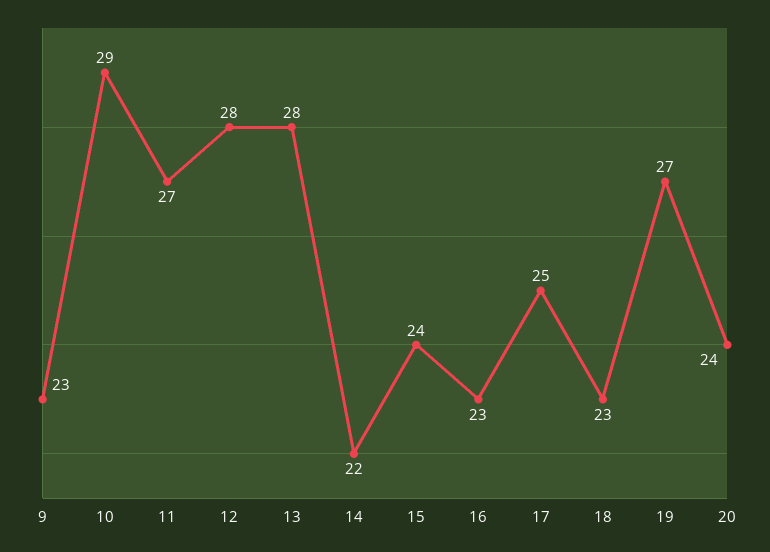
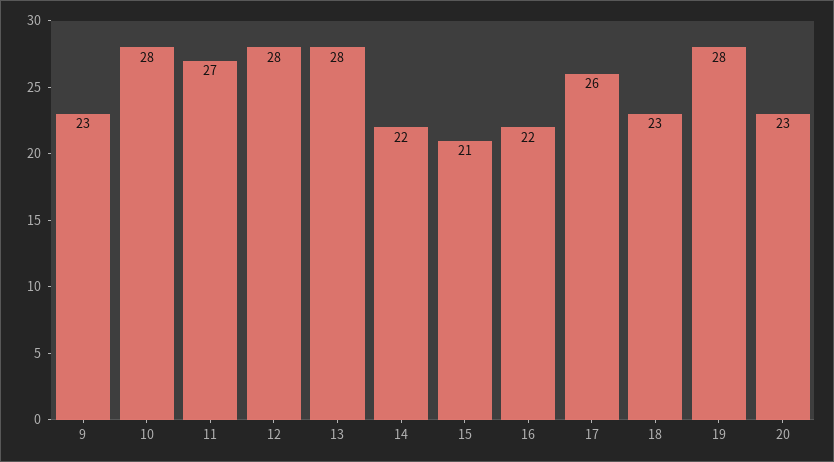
10: 29 -> 28
15: 24 -> 21
16: 23 -> 22
17: 25 -> 26
19: 27 -> 28
20: 24 -> 23

